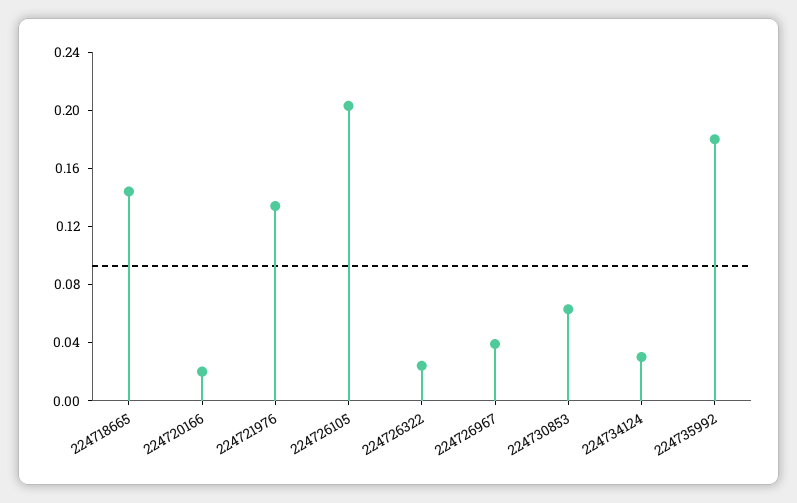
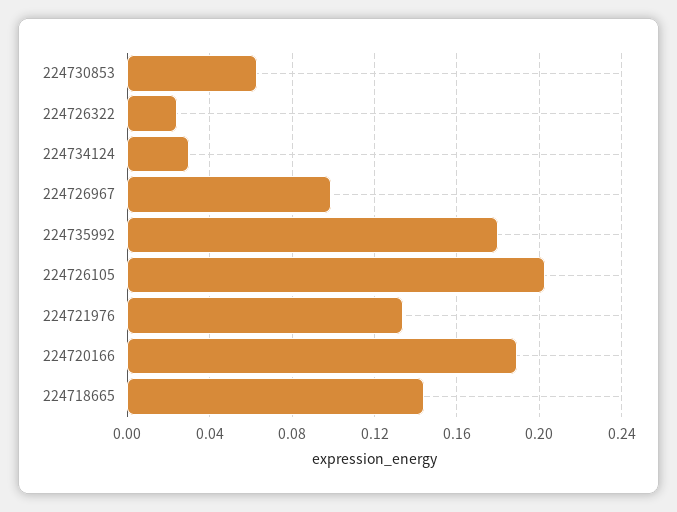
224720166: 0.02 -> 0.19
224726967: 0.04 -> 0.1

